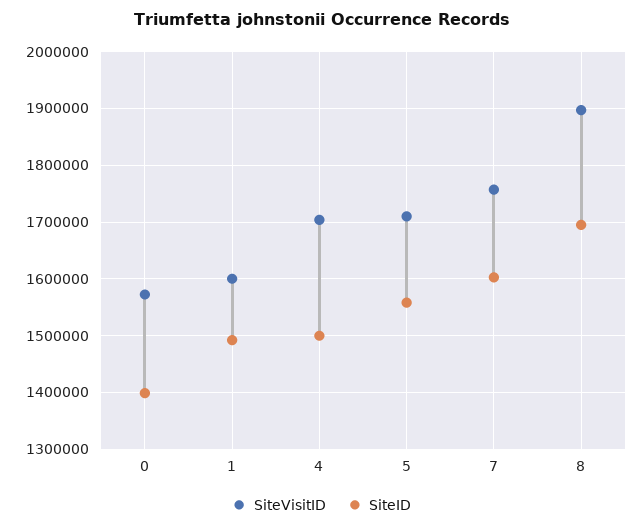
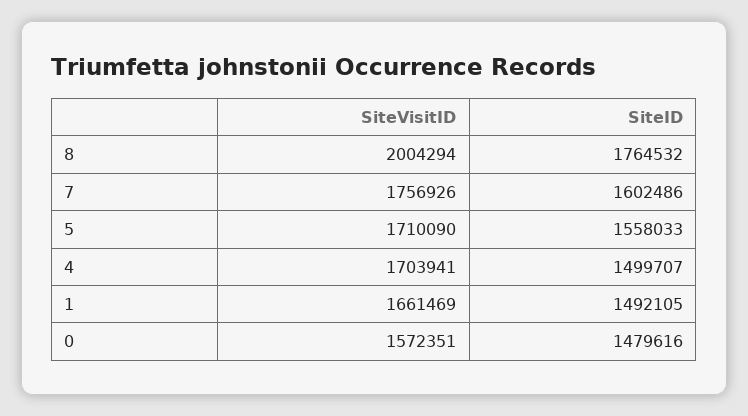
SiteID, 0: 1400000 -> 1479616
SiteVisitID, 1: 1600000 -> 1661469
SiteVisitID, 8: 1900000 -> 2004294
SiteID, 8: 1700000 -> 1764532

